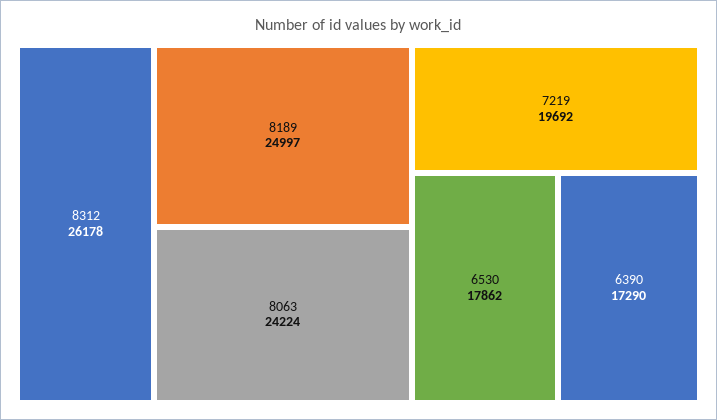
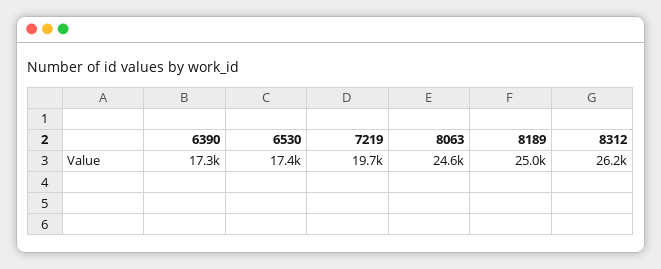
8063: 24224 -> 24600
6530: 17862 -> 17400

